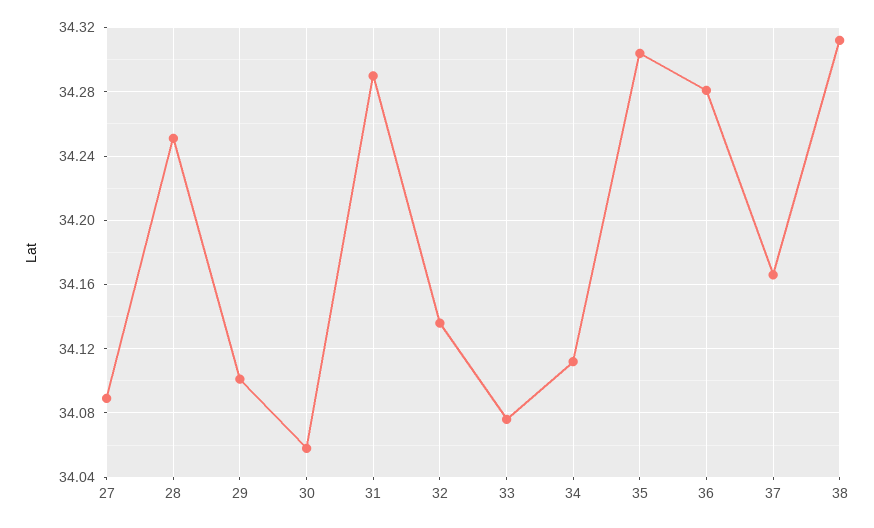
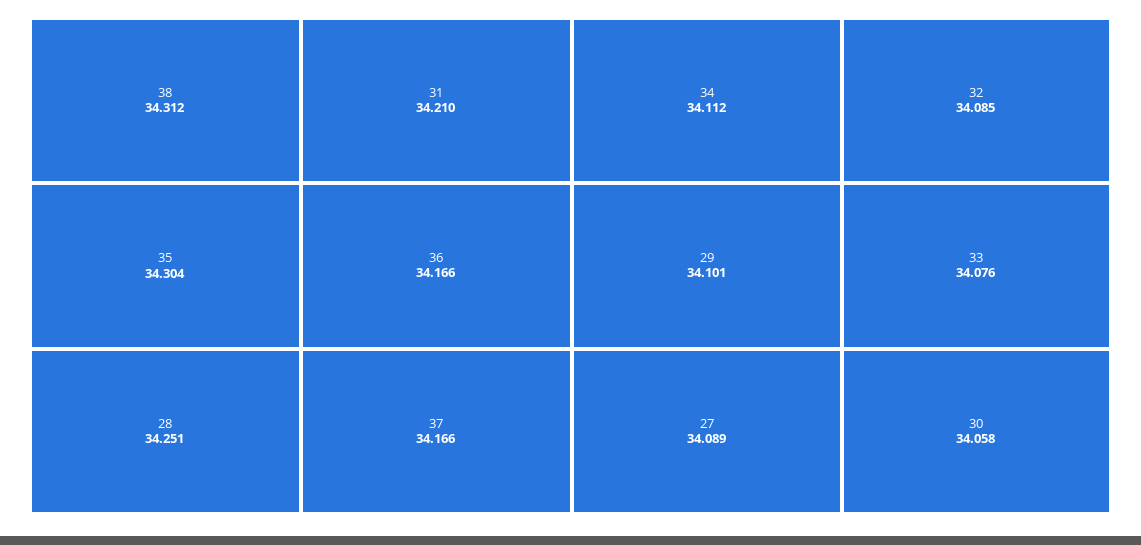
31: 34.29 -> 34.21
32: 34.135 -> 34.085
36: 34.28 -> 34.166

